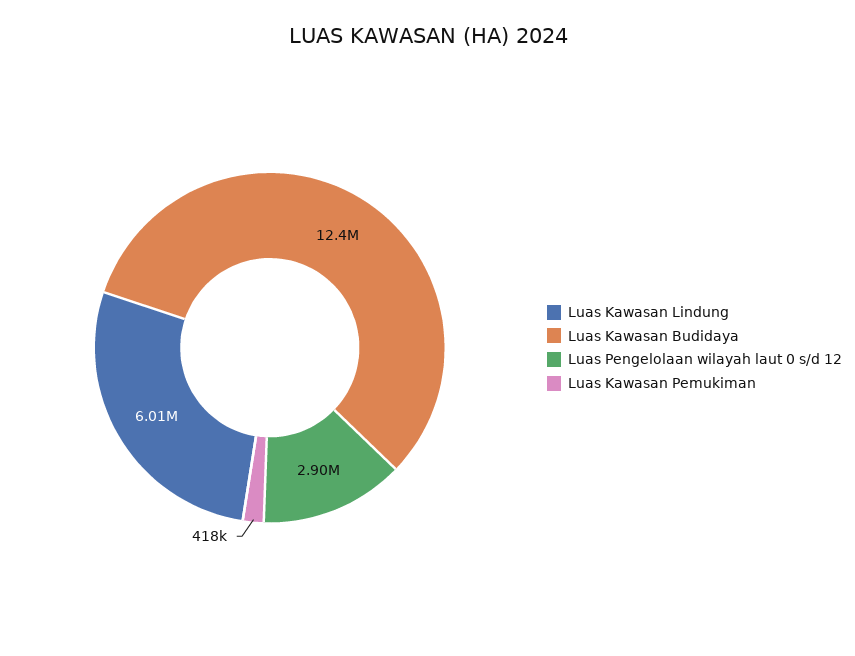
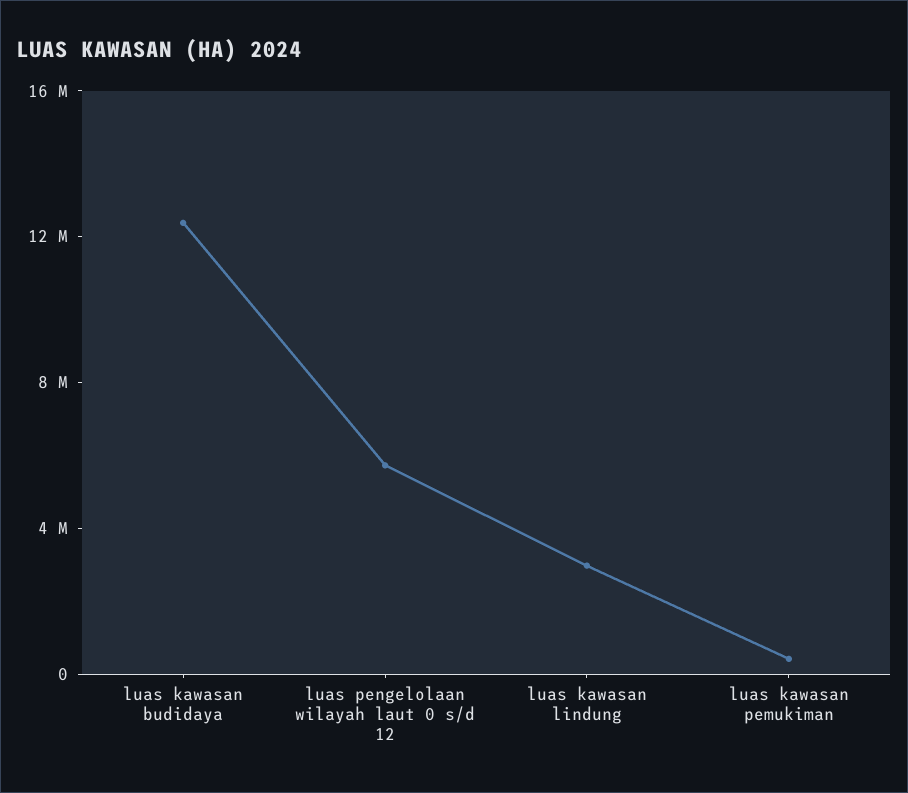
Luas Kawasan Lindung: 6010000 -> 3000000
Luas Pengelolaan wilayah laut 0 s/d 12: 2900000 -> 6000000

